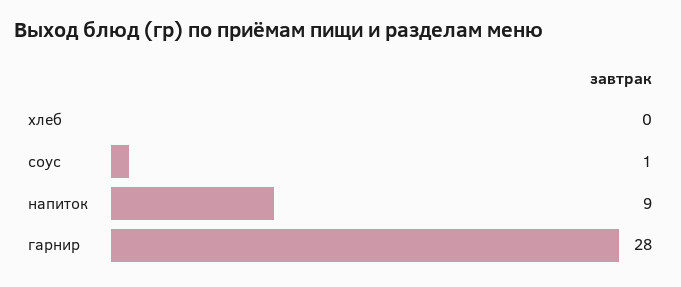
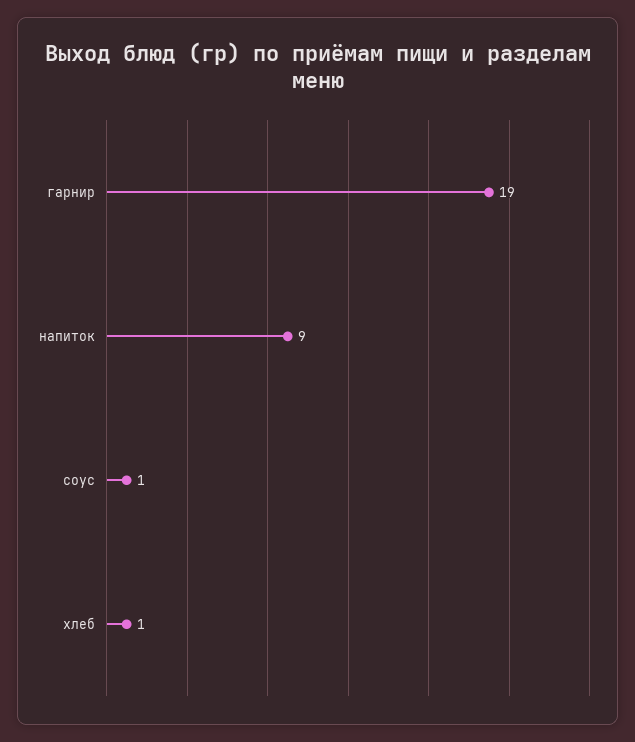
хлеб: 0 -> 1
гарнир: 28 -> 19

